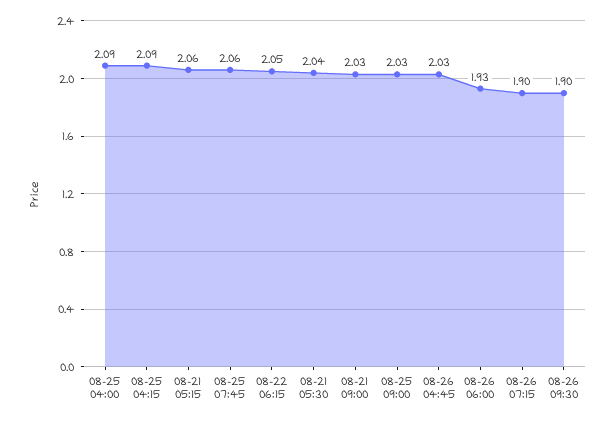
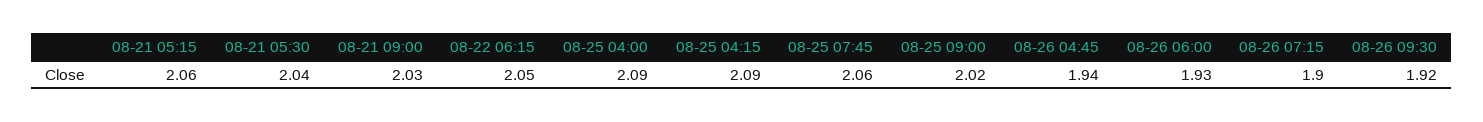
08-25 09:00: 2.03 -> 2.02
08-26 04:45: 2.03 -> 1.94
08-26 09:30: 1.9 -> 1.92

